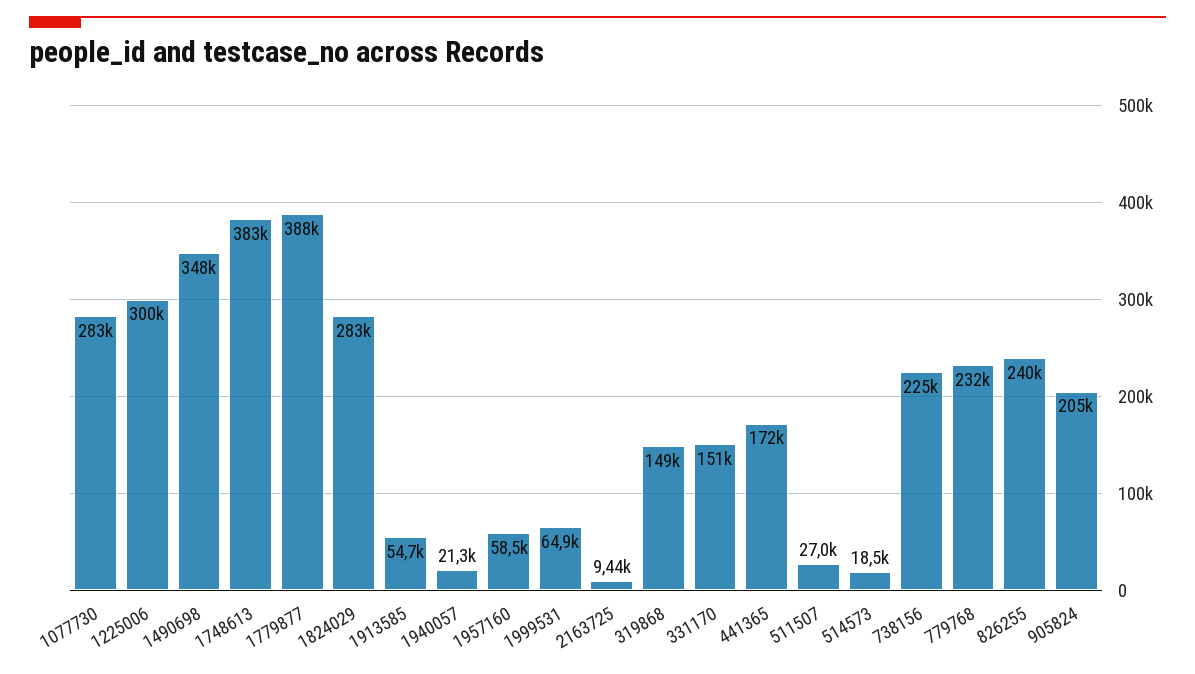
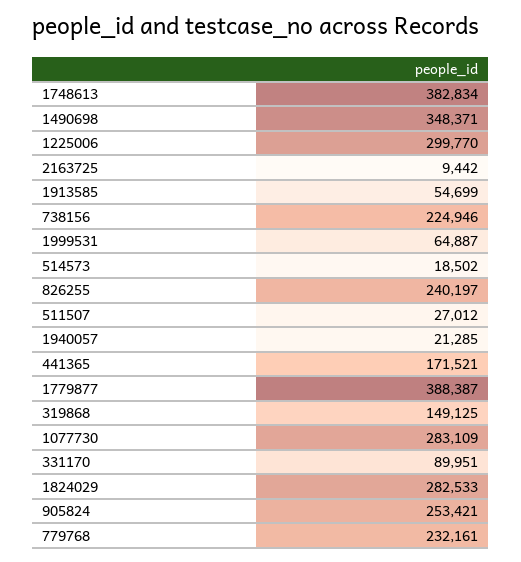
1957160: 58500 -> none
331170: 151000 -> 89951
905824: 205000 -> 253421

